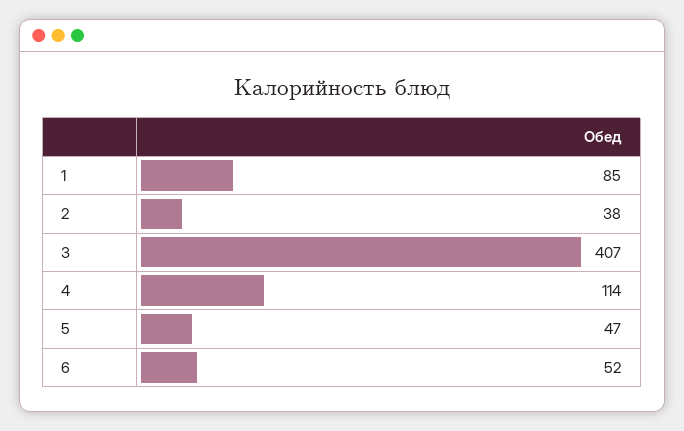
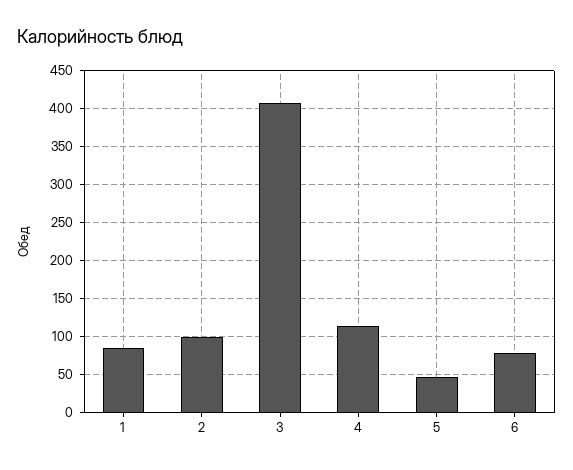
2: 38 -> 100
6: 52 -> 80

